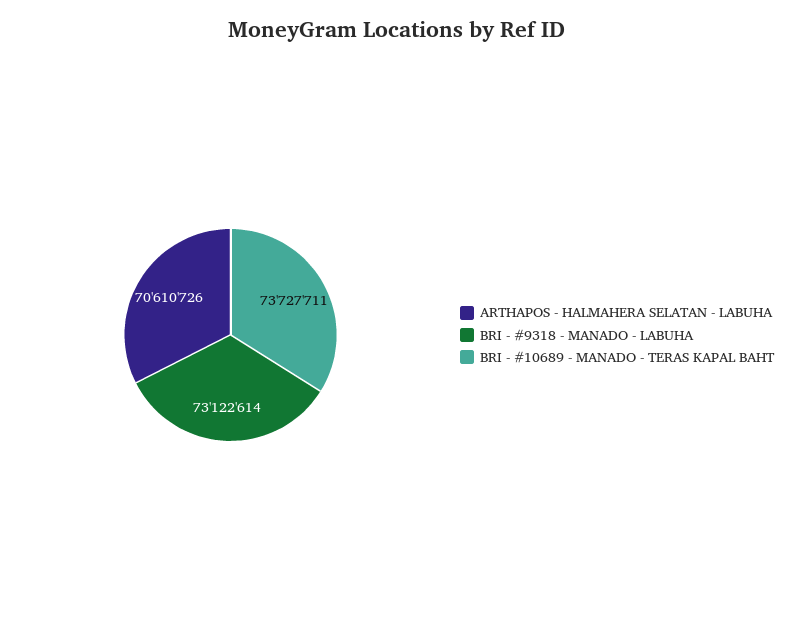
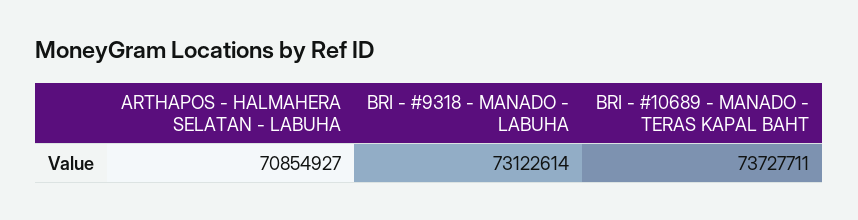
ARTHAPOS - HALMAHERA SELATAN - LABUHA: 70610726 -> 70854927

